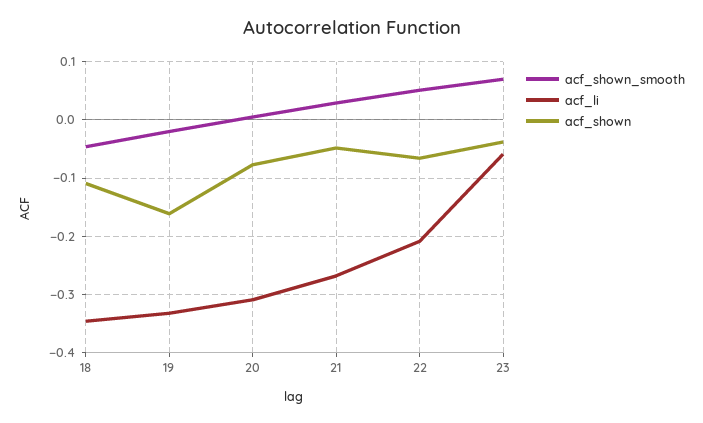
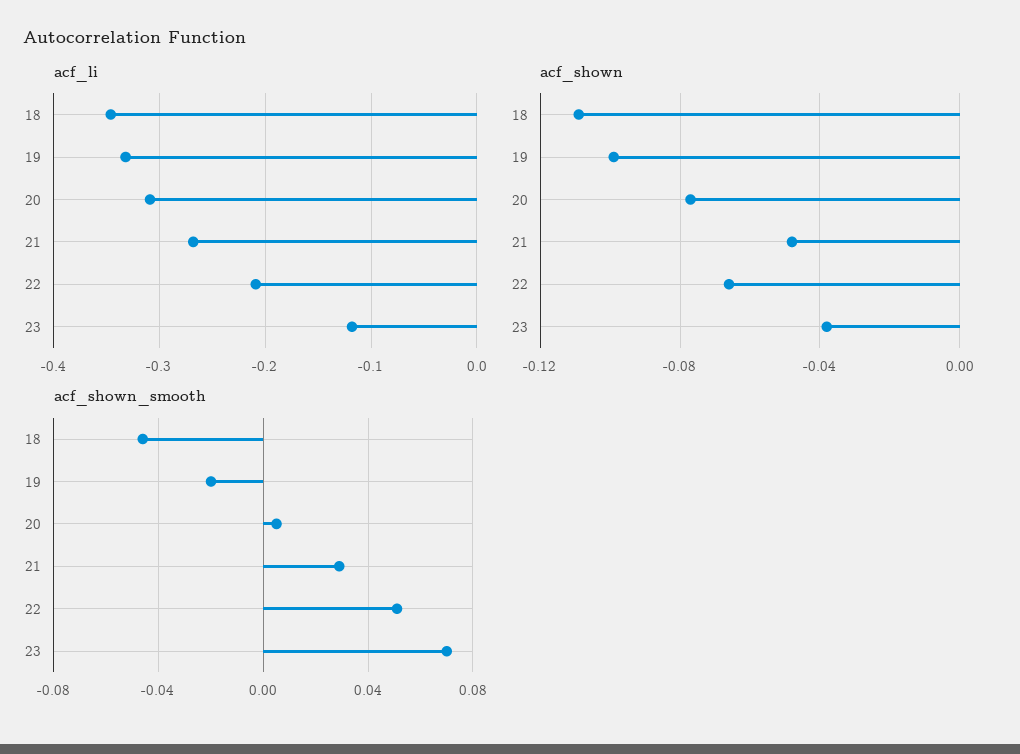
acf_shown, 19: -0.16 -> -0.1
acf_li, 23: -0.06 -> -0.12

